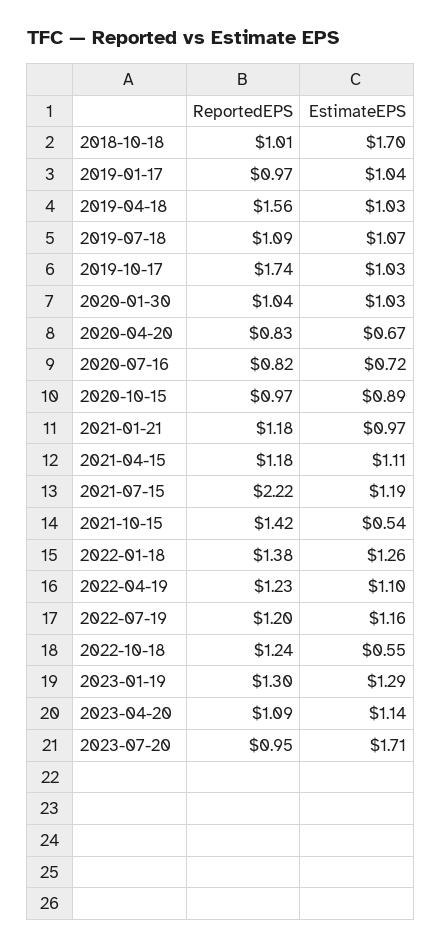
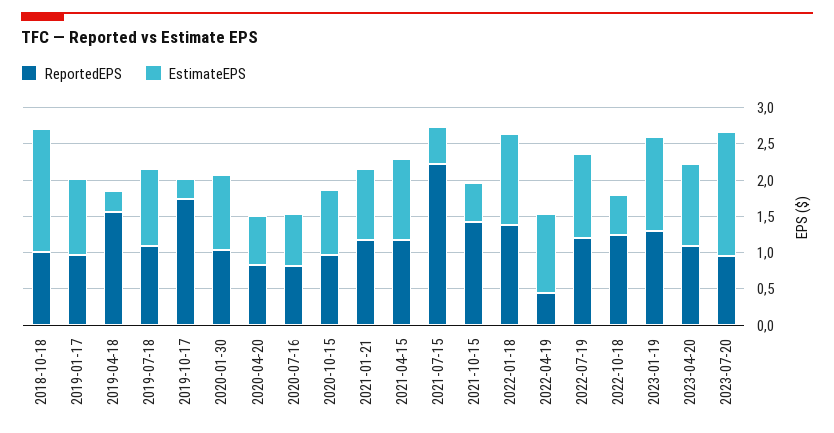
EstimateEPS, 2019-04-18: 1.03 -> 0.25
EstimateEPS, 2019-10-17: 1.03 -> 0.25
EstimateEPS, 2021-07-15: 1.19 -> 0.5
ReportedEPS, 2022-04-19: 1.23 -> 0.5

